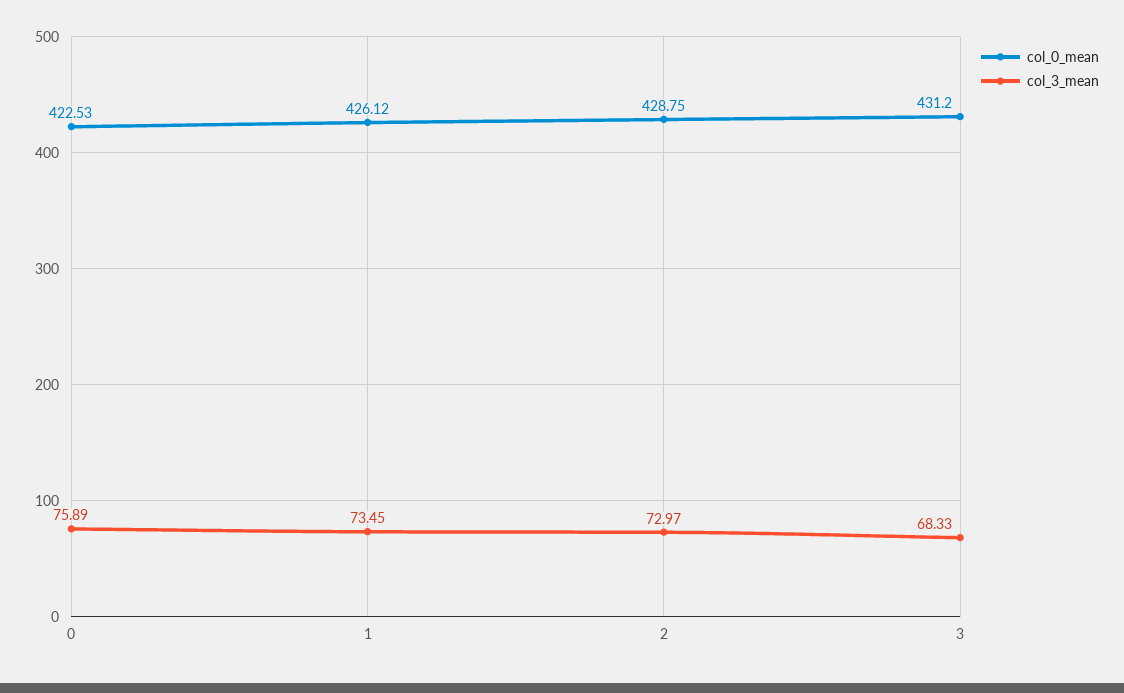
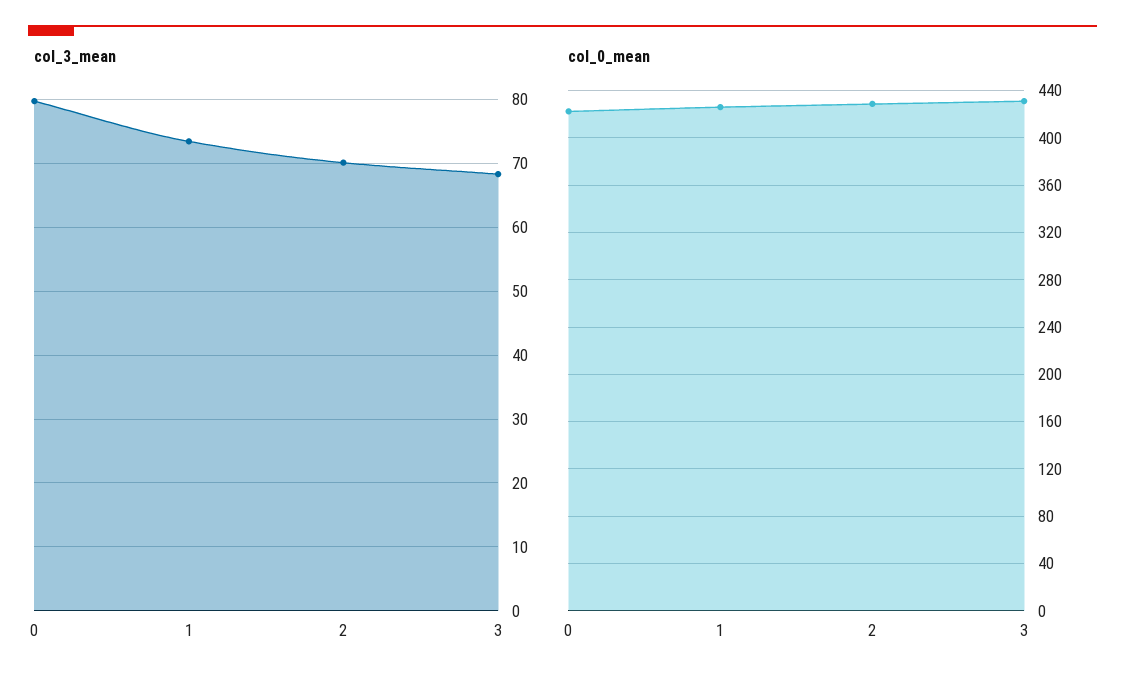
col_3_mean, 0: 75.89 -> 80
col_3_mean, 2: 72.97 -> 70

